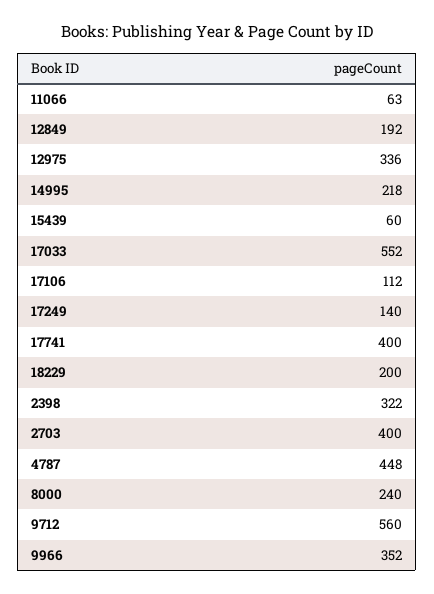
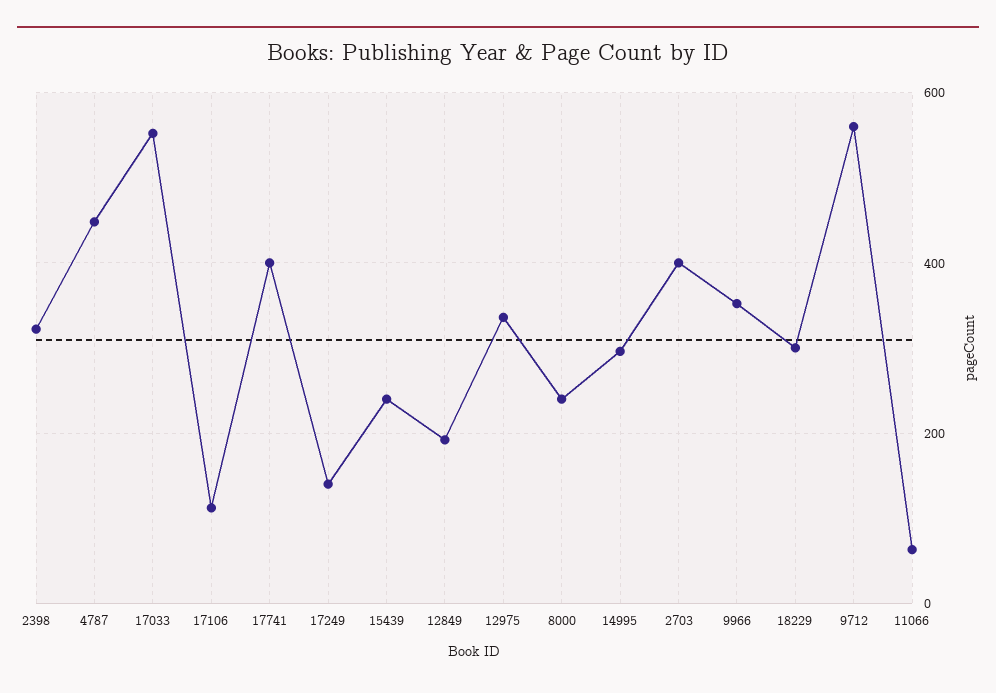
14995: 218 -> 300
15439: 60 -> 240
18229: 200 -> 300

